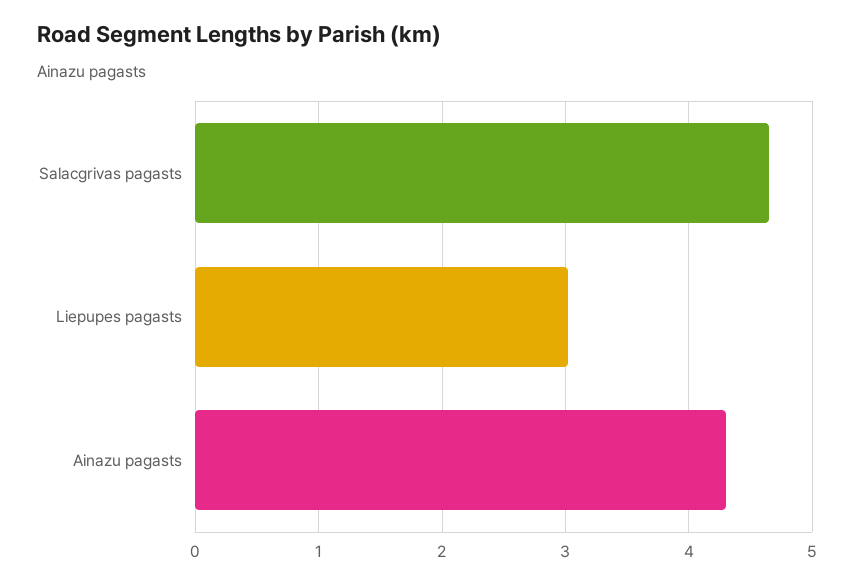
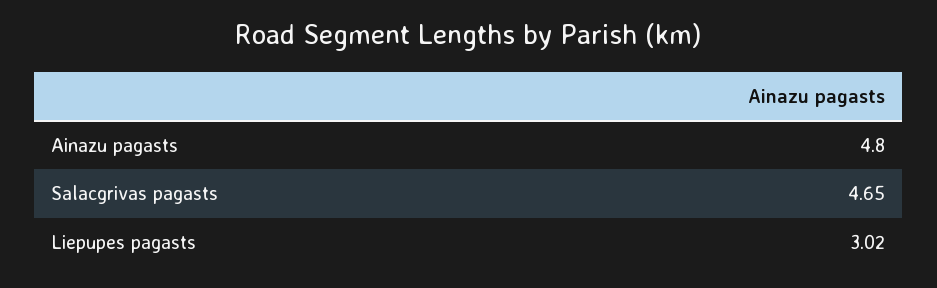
Ainazu pagasts: 4.3 -> 4.8

